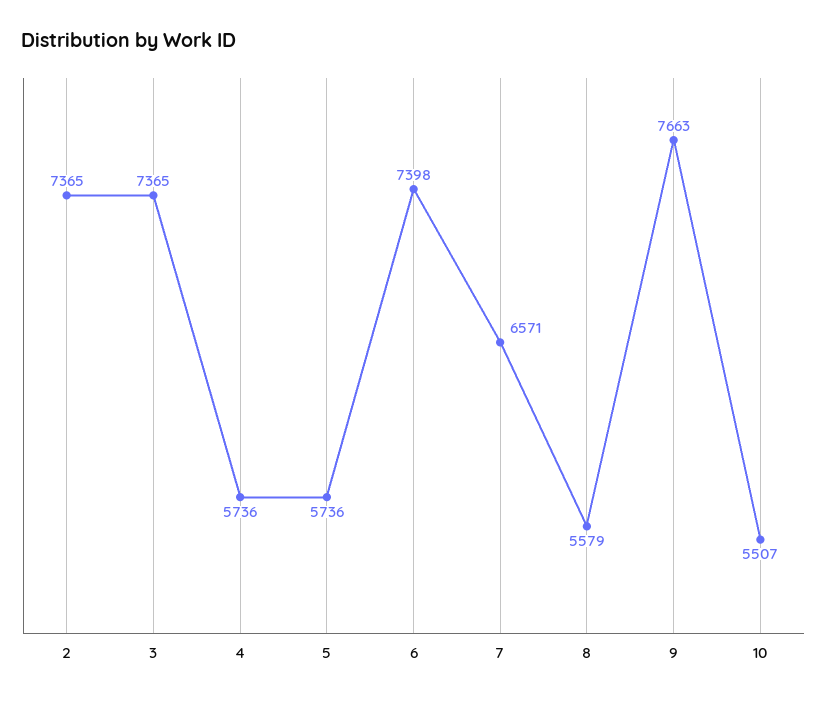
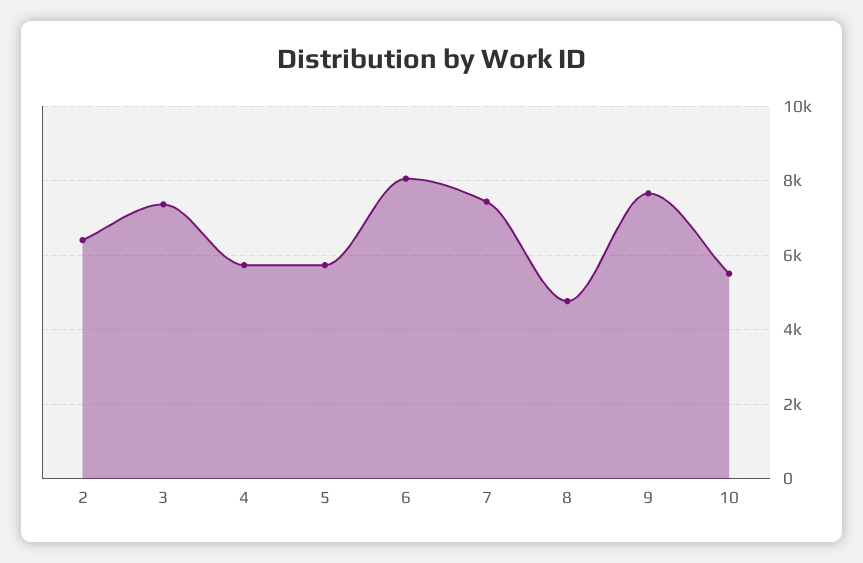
2: 7365 -> 6400
6: 7398 -> 8000
7: 6571 -> 7400
8: 5579 -> 4800

